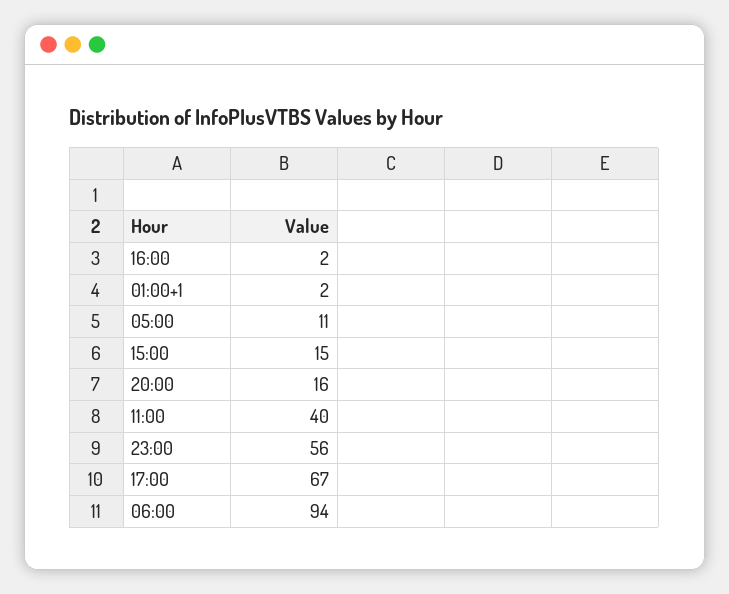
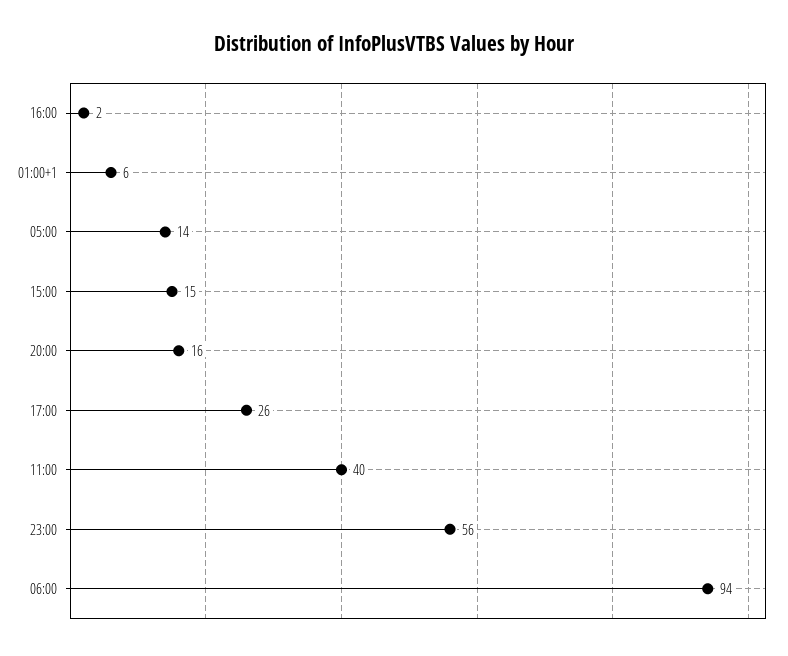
01:00+1: 2 -> 6
05:00: 11 -> 14
17:00: 67 -> 26

